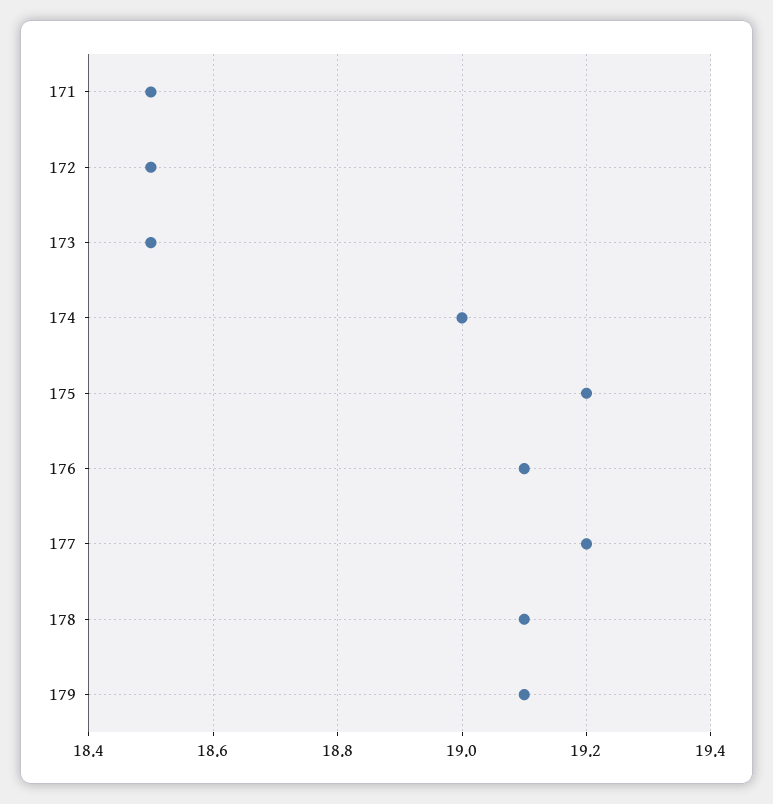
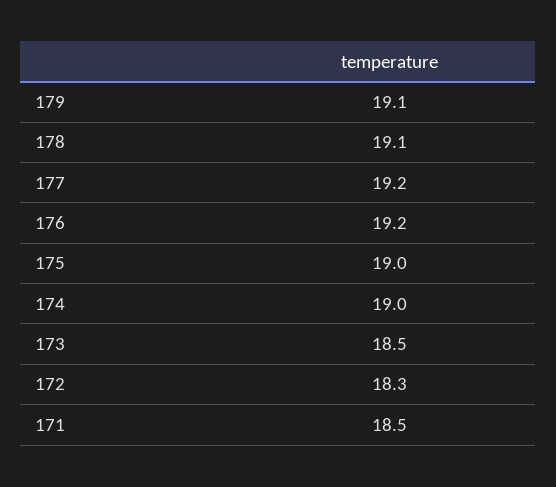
172: 18.5 -> 18.3
175: 19.2 -> 19
176: 19.1 -> 19.2

